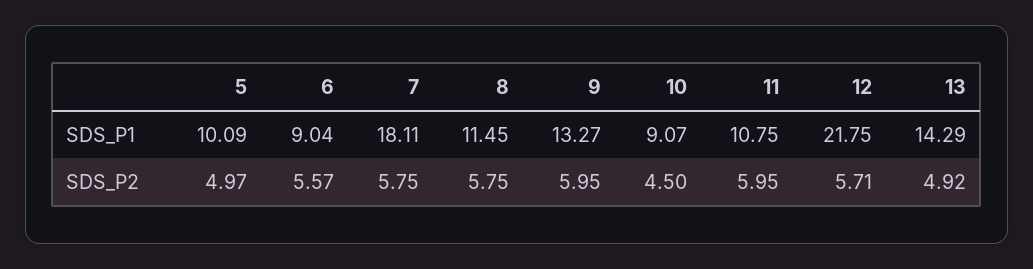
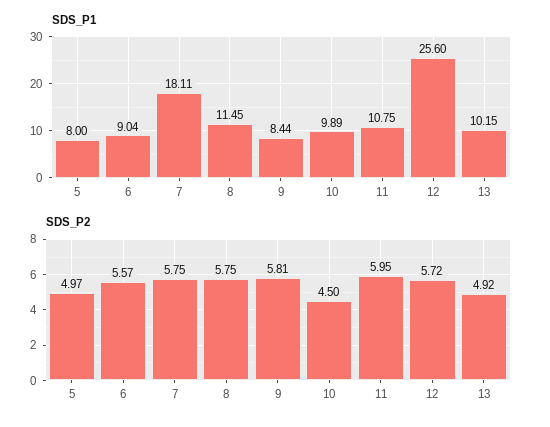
SDS_P1, 5: 10.09 -> 8
SDS_P1, 9: 13.27 -> 8.44
SDS_P1, 10: 9.07 -> 9.89
SDS_P1, 12: 21.75 -> 25.6
SDS_P1, 13: 14.29 -> 10.15
SDS_P2, 9: 5.95 -> 5.81
SDS_P2, 12: 5.71 -> 5.72

